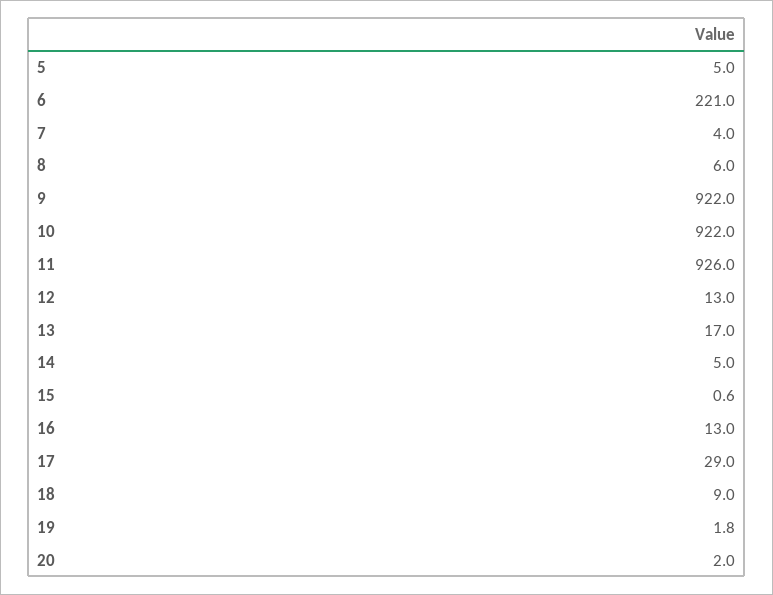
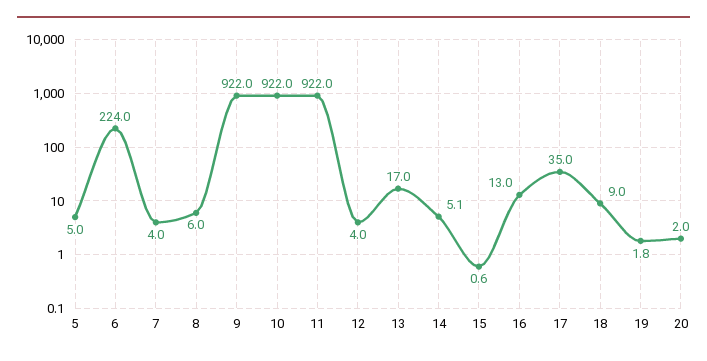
6: 221 -> 224
11: 926 -> 922
12: 13 -> 4
14: 5 -> 5.1
17: 29 -> 35

